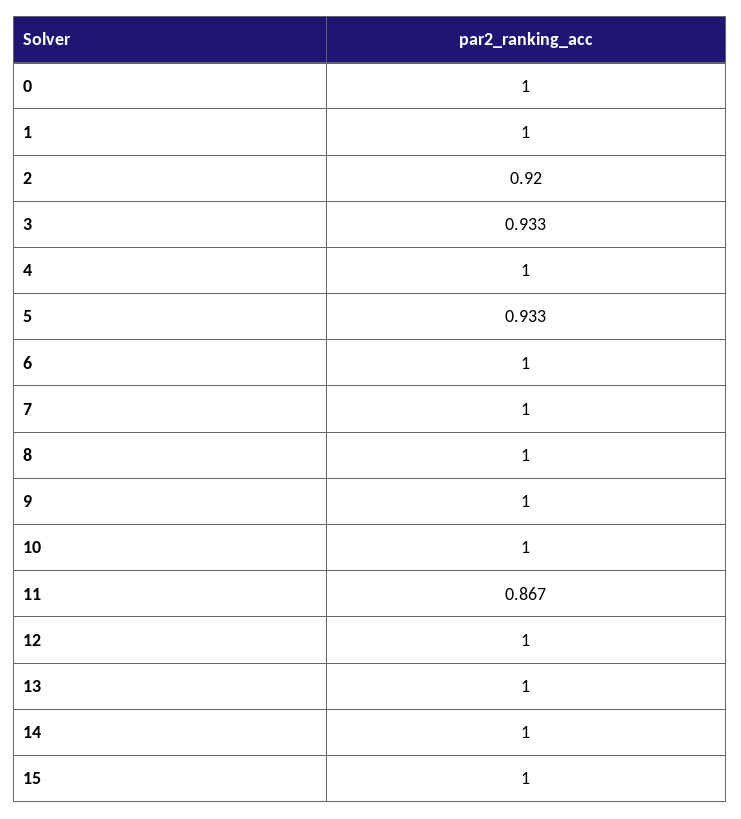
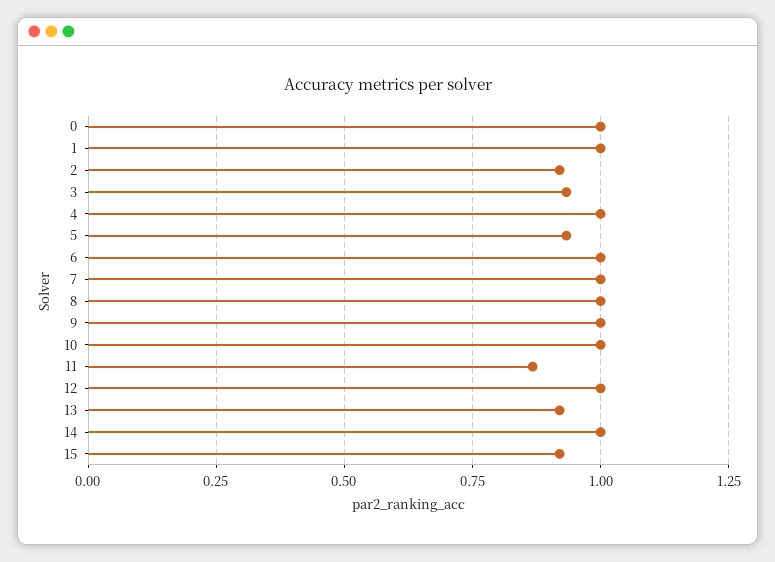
13: 1 -> 0.925
15: 1 -> 0.925

